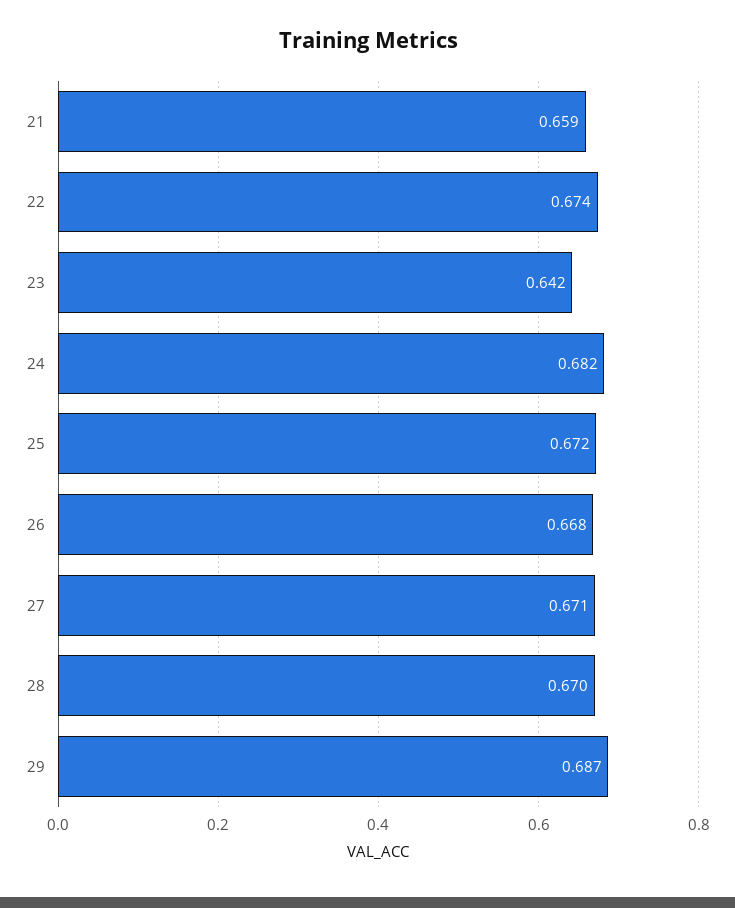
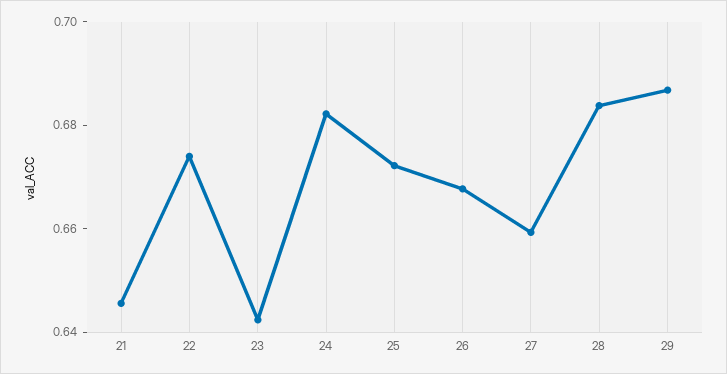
21: 0.659 -> 0.645
27: 0.671 -> 0.66
28: 0.67 -> 0.685

